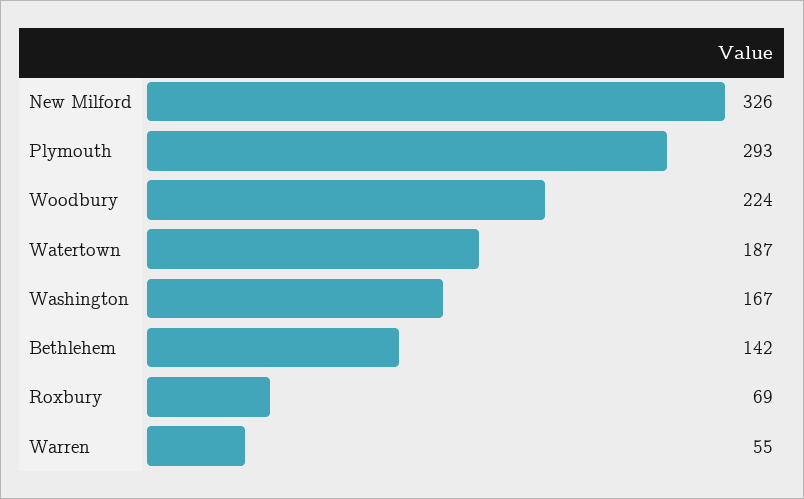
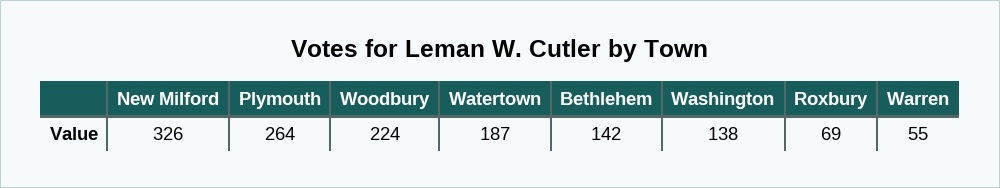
Plymouth: 293 -> 264
Washington: 167 -> 138

